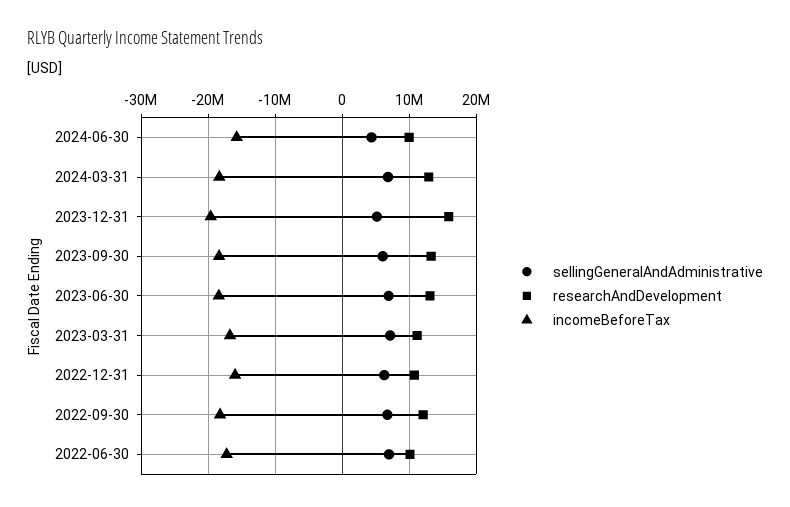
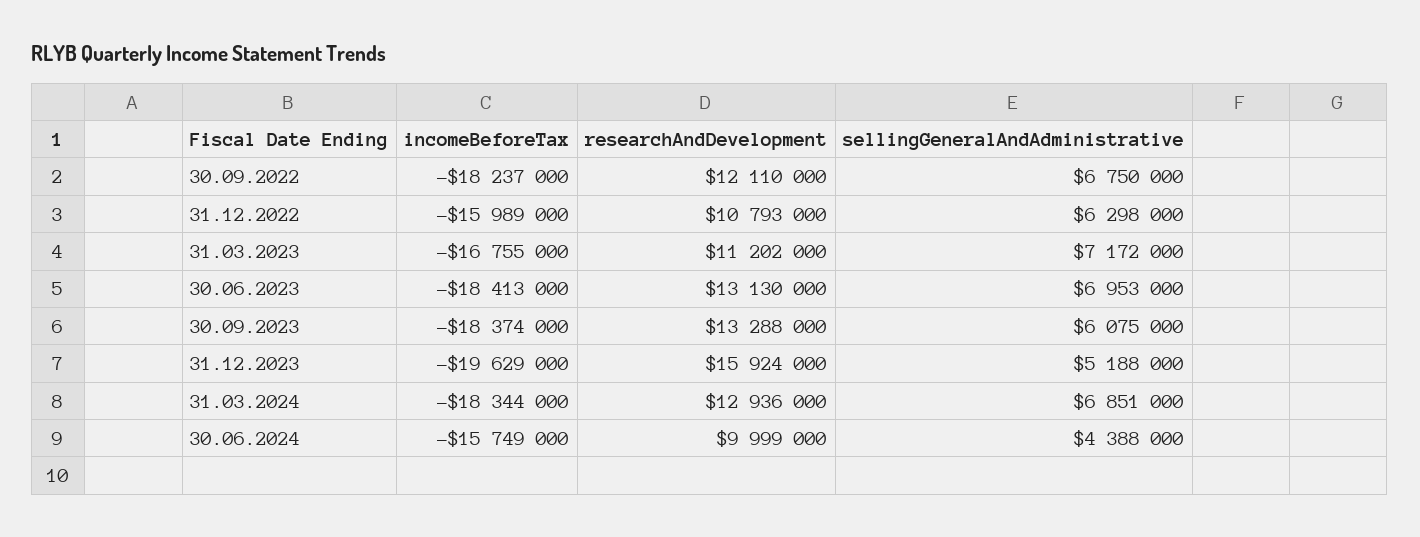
sellingGeneralAndAdministrative, 2022-06-30: 7000000 -> none
researchAndDevelopment, 2022-06-30: 10000000 -> none
incomeBeforeTax, 2022-06-30: -17000000 -> none

